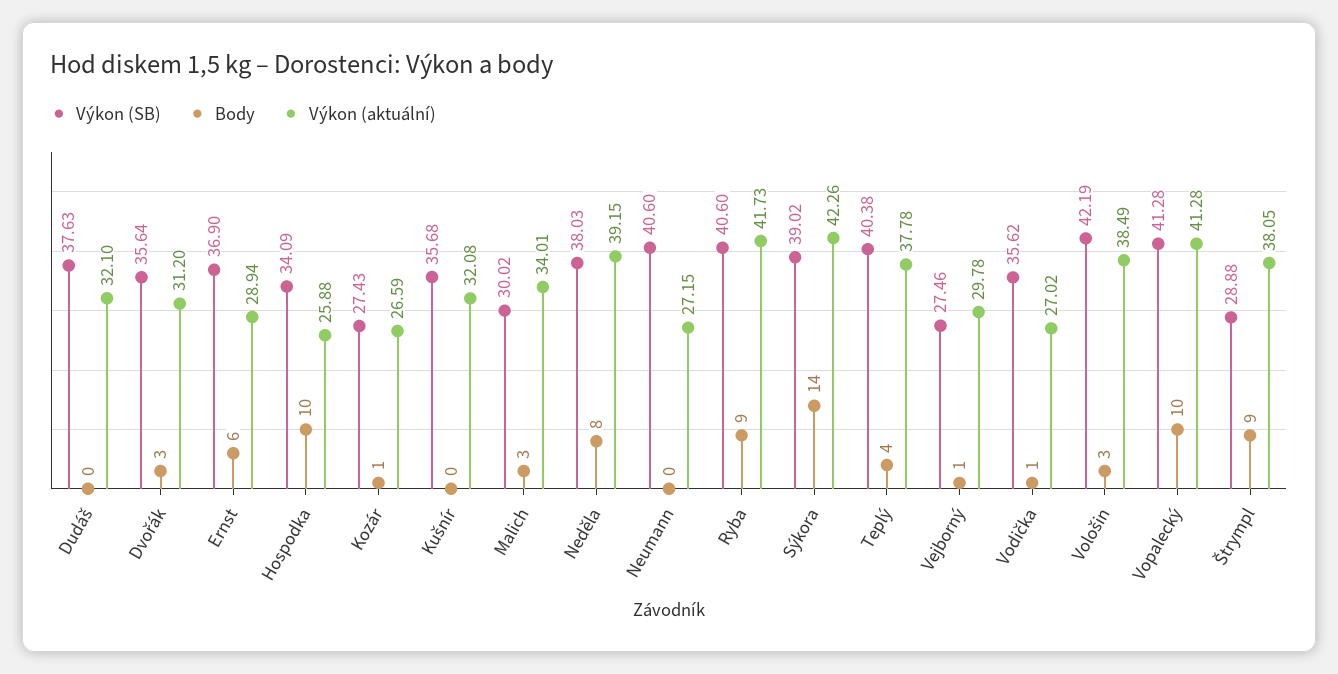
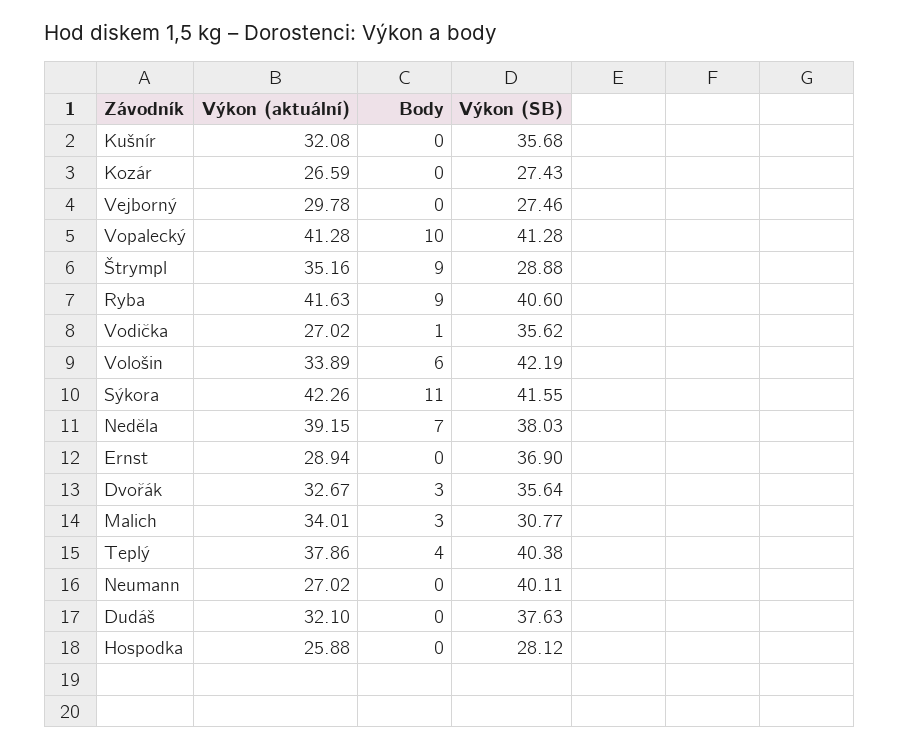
Výkon (aktuální), Dvořák: 31.2 -> 32.67
Body, Ernst: 6 -> 0
Výkon (SB), Hospodka: 34.09 -> 28.12
Body, Hospodka: 10 -> 0
Body, Kozár: 1 -> 0
Výkon (SB), Malich: 30.02 -> 30.77
Body, Neděla: 8 -> 7
Výkon (SB), Neumann: 40.6 -> 40.11
Výkon (aktuální), Neumann: 27.15 -> 27.02
Výkon (aktuální), Ryba: 41.73 -> 41.63
Výkon (SB), Sýkora: 39.02 -> 41.55
Body, Sýkora: 14 -> 11
Výkon (aktuální), Teplý: 37.78 -> 37.86
Body, Vejborný: 1 -> 0
Body, Vološin: 3 -> 6
Výkon (aktuální), Vološin: 38.49 -> 33.89
Výkon (aktuální), Štrympl: 38.05 -> 35.16

